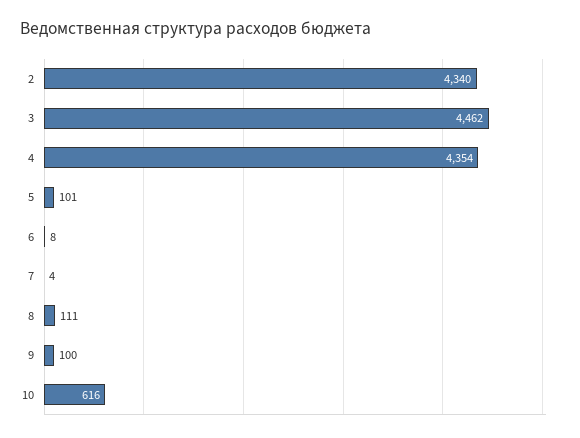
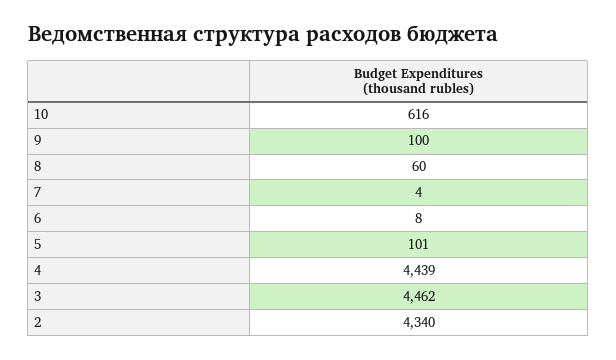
4: 4354 -> 4439
8: 111 -> 60

